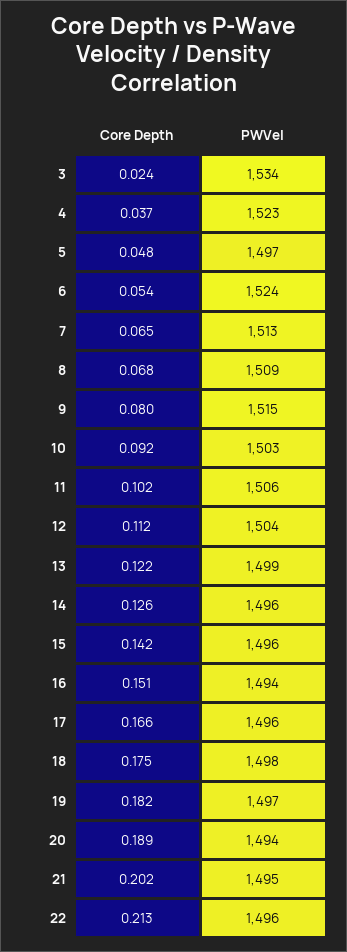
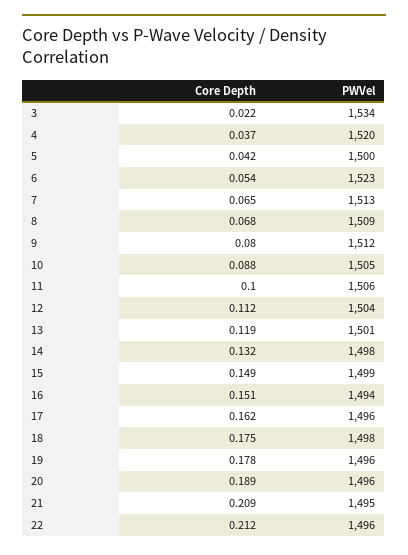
Core Depth, 3: 0.024 -> 0.022
PWVel, 4: 1523 -> 1520
Core Depth, 5: 0.048 -> 0.042
PWVel, 5: 1497 -> 1500
PWVel, 6: 1524 -> 1523
PWVel, 9: 1515 -> 1512
Core Depth, 10: 0.092 -> 0.088
PWVel, 10: 1503 -> 1505
Core Depth, 11: 0.102 -> 0.1
Core Depth, 13: 0.122 -> 0.119
PWVel, 13: 1499 -> 1501
Core Depth, 14: 0.126 -> 0.132
PWVel, 14: 1496 -> 1498
Core Depth, 15: 0.142 -> 0.149
PWVel, 15: 1496 -> 1499
Core Depth, 17: 0.166 -> 0.162
Core Depth, 19: 0.182 -> 0.178
PWVel, 19: 1497 -> 1496
PWVel, 20: 1494 -> 1496
Core Depth, 21: 0.202 -> 0.209
Core Depth, 22: 0.213 -> 0.212

